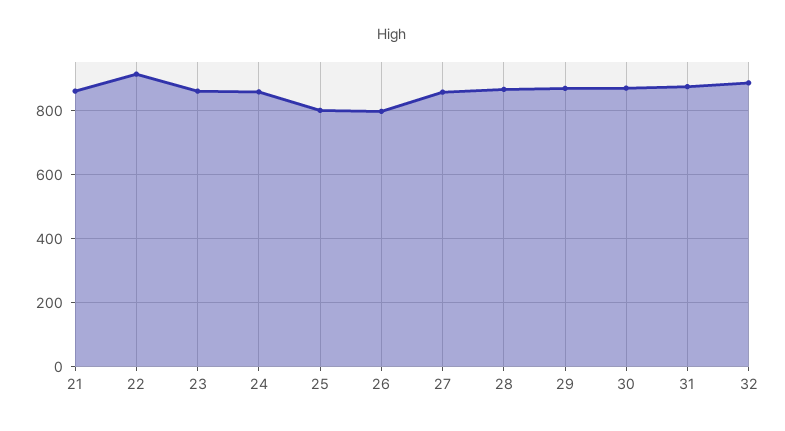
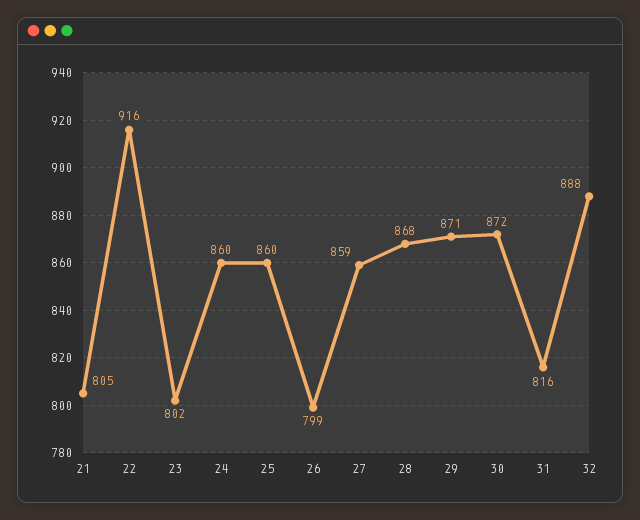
21: 860 -> 805
23: 860 -> 802
25: 800 -> 860
31: 880 -> 816

